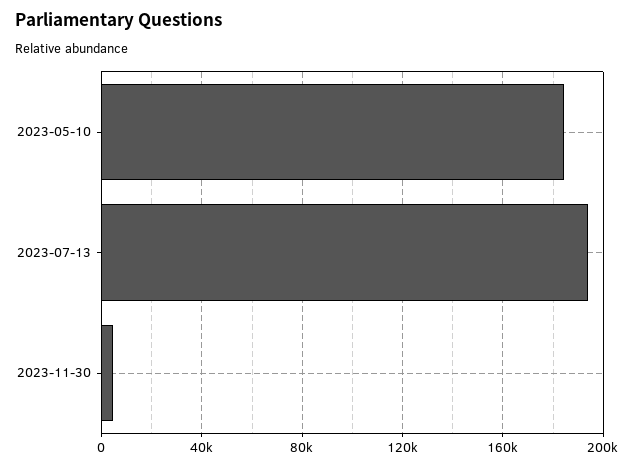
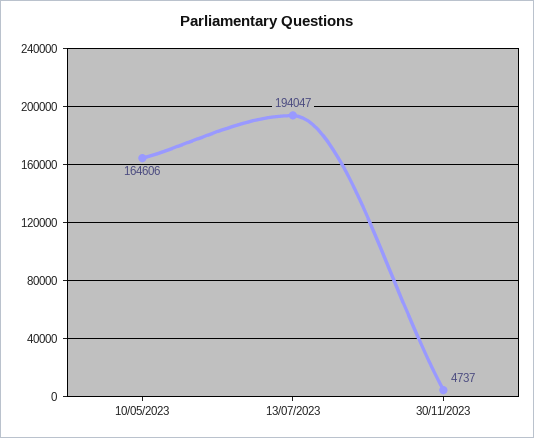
2023-05-10: 185000 -> 164606

